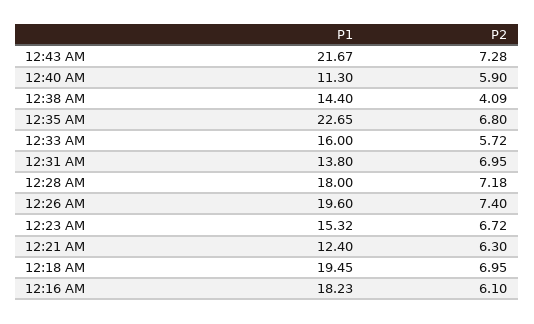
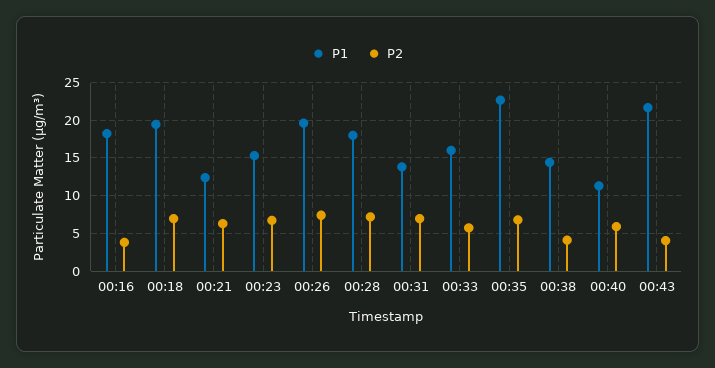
P2, 12:43 AM: 7.28 -> 4
P2, 12:16 AM: 6.1 -> 4

